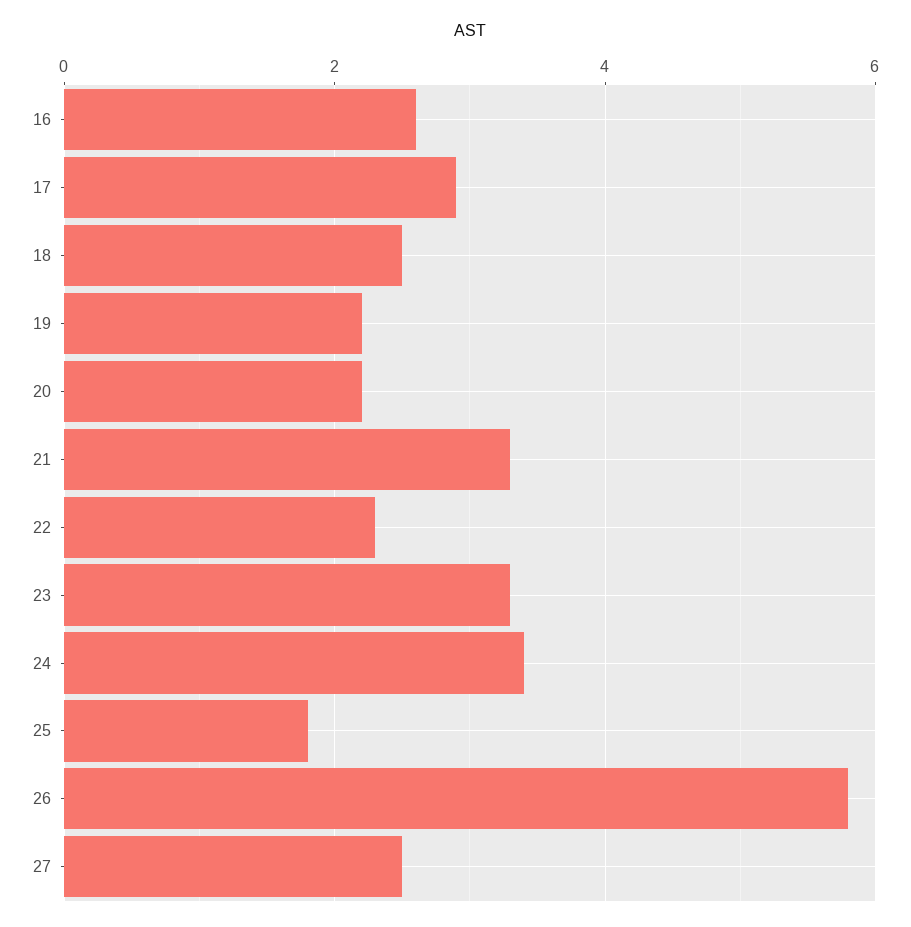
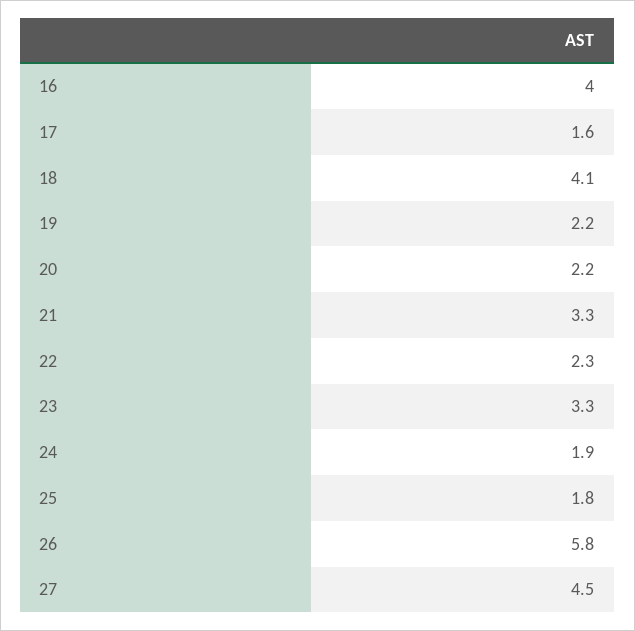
16: 2.5 -> 4
17: 3 -> 1.6
18: 2.5 -> 4.1
24: 3.5 -> 1.9
27: 2.5 -> 4.5

